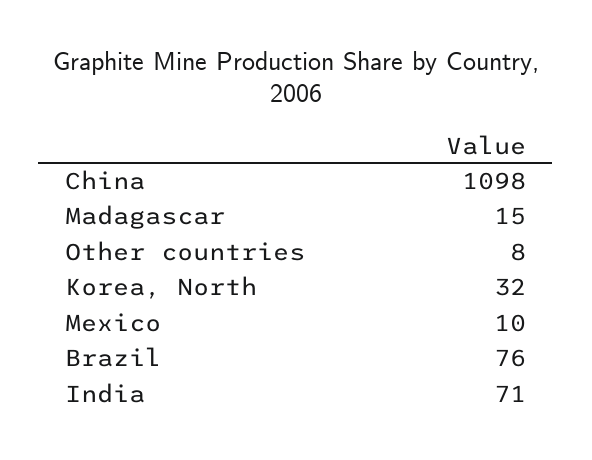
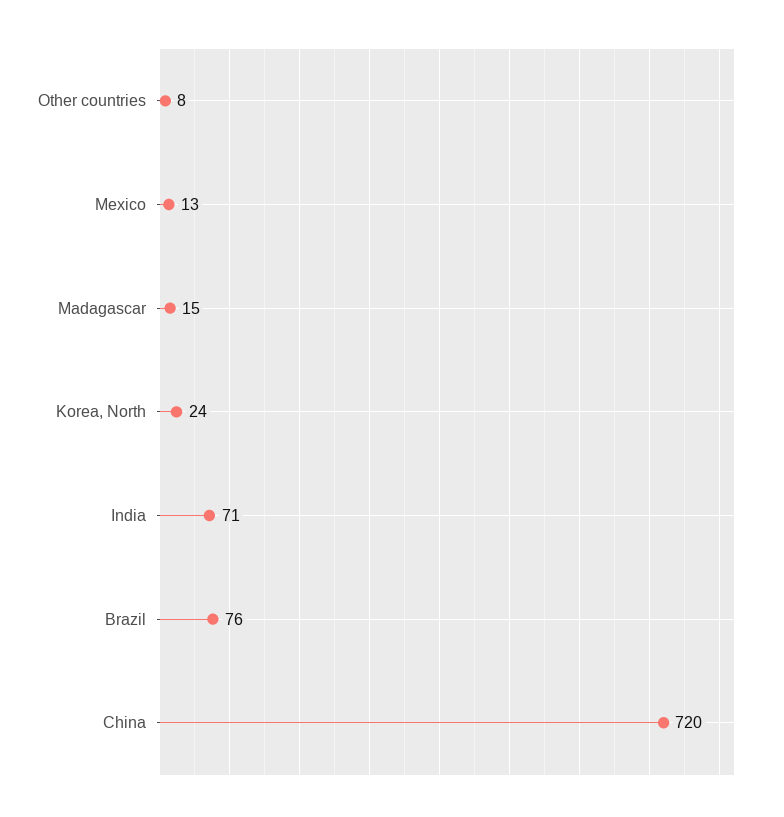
China: 1098 -> 720
Korea, North: 32 -> 24
Mexico: 10 -> 13

